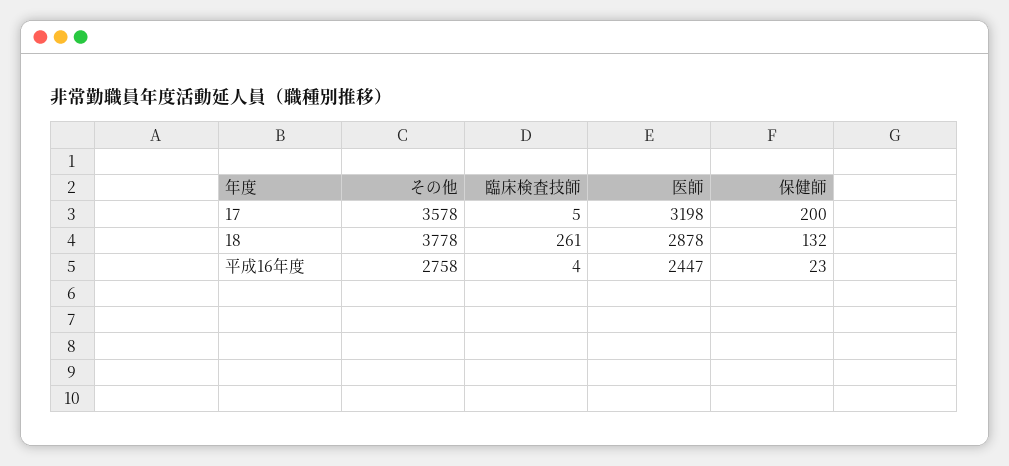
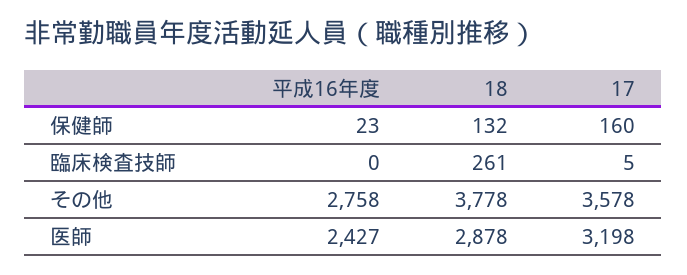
保健師, 17: 200 -> 160
臨床検査技師, 平成16年度: 4 -> 0
医師, 平成16年度: 2447 -> 2427

